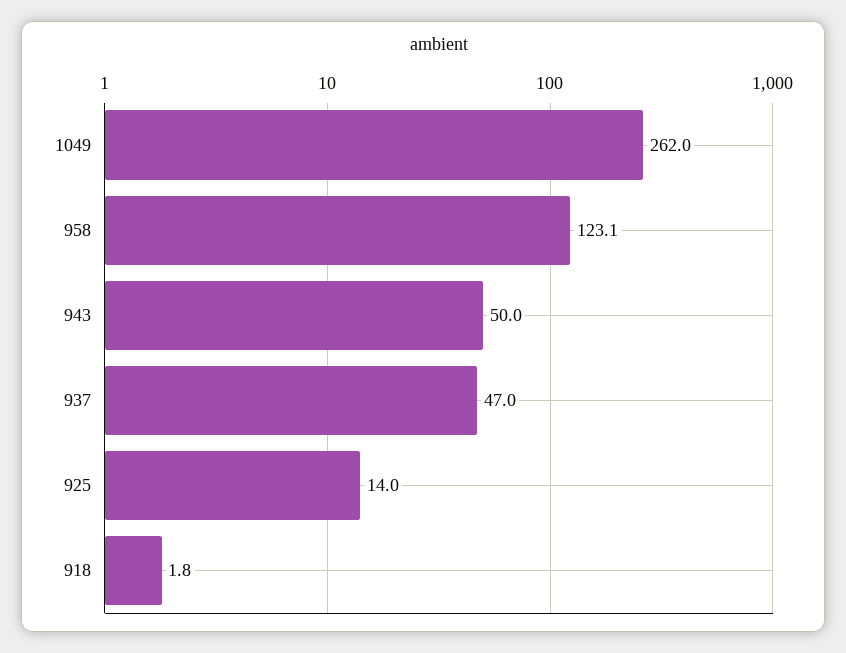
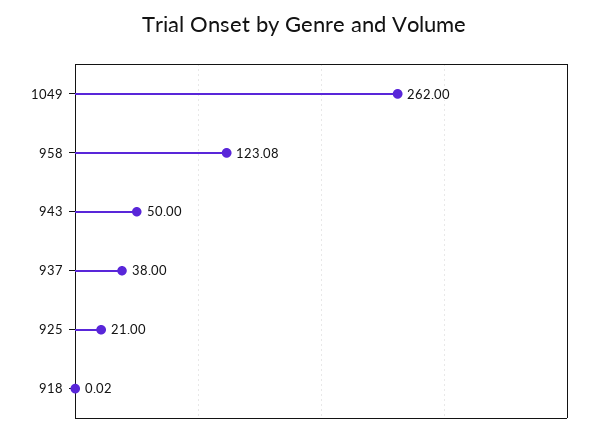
937: 47 -> 38
925: 14 -> 21
918: 1.8 -> 0.02

